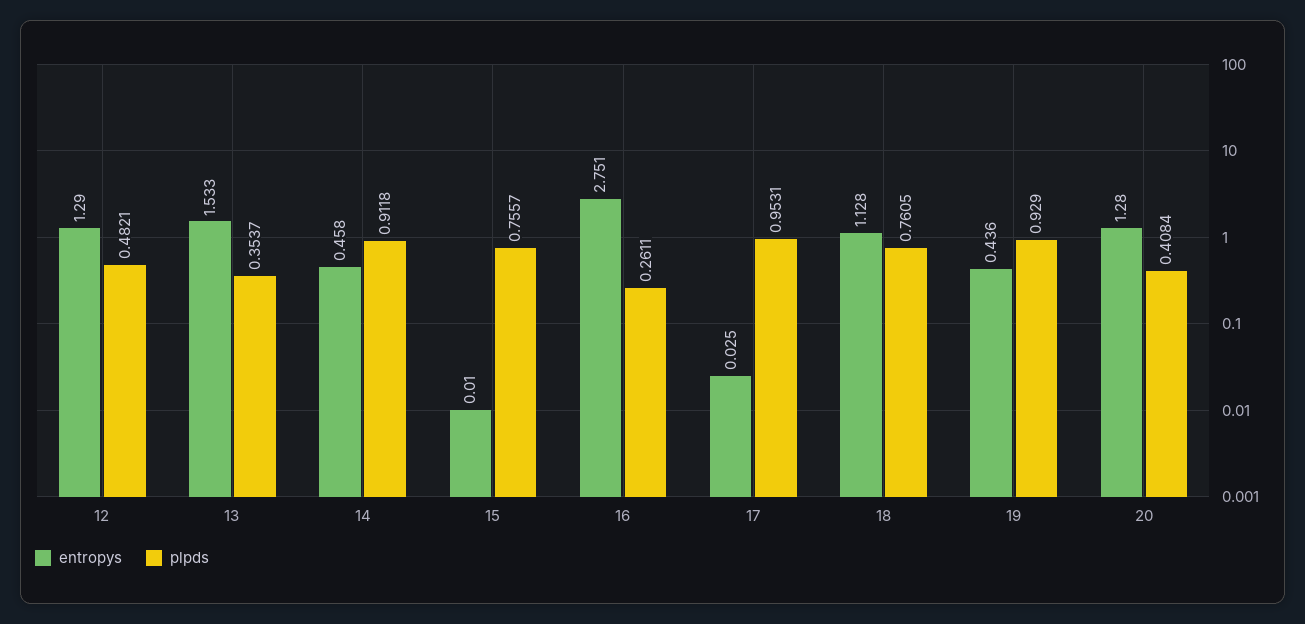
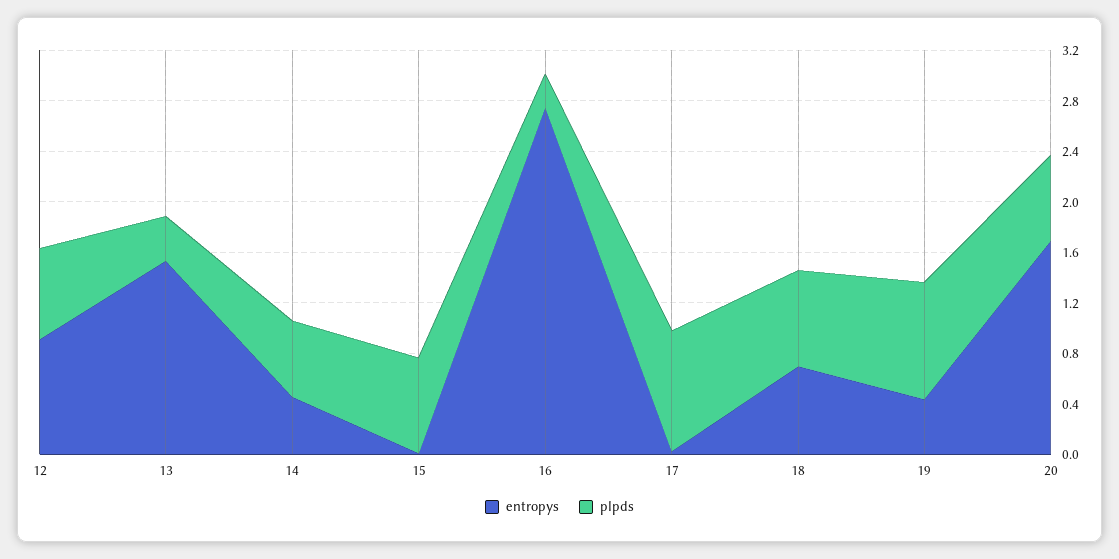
entropys, 12: 1.29 -> 0.9
plpds, 12: 0.4821 -> 0.7
plpds, 14: 0.9118 -> 0.6
entropys, 18: 1.128 -> 0.7
entropys, 20: 1.28 -> 1.7
plpds, 20: 0.4084 -> 0.7

